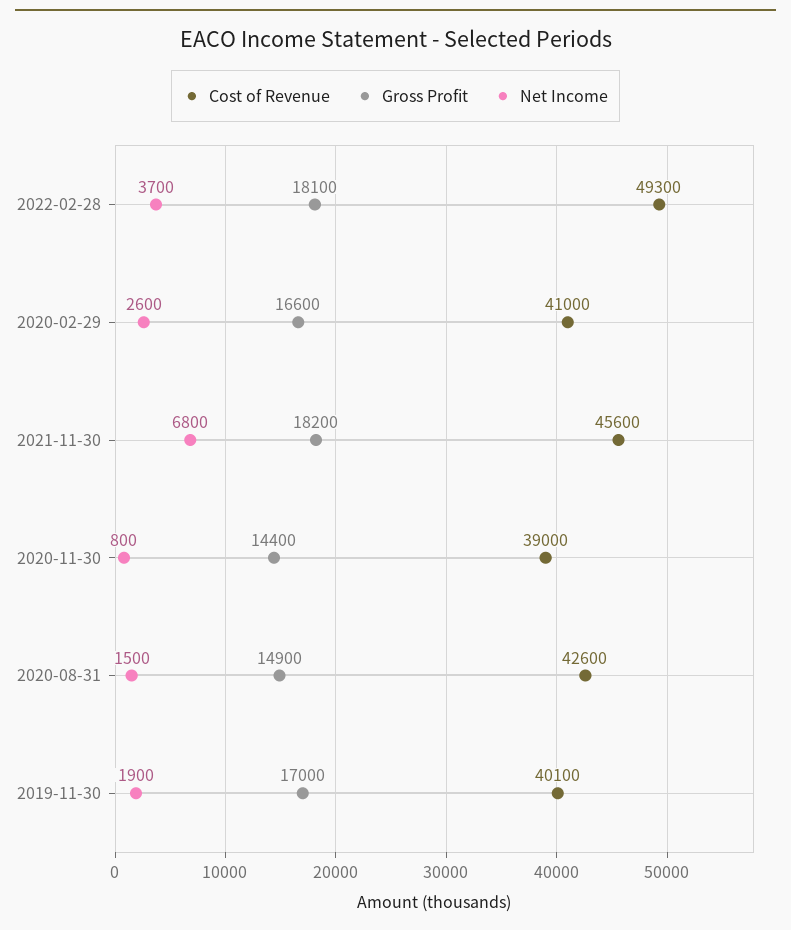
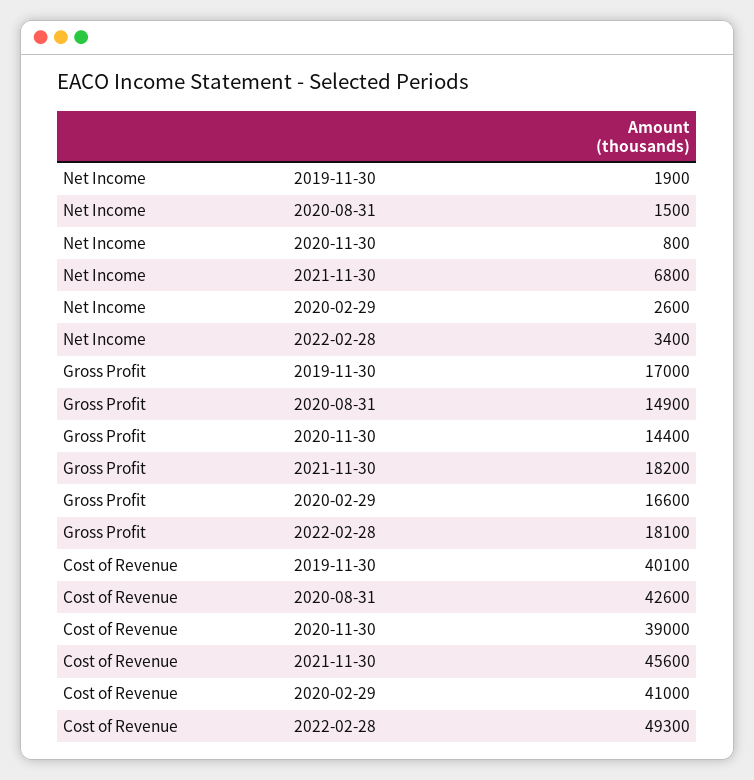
Net Income, 2022-02-28: 3700 -> 3400

